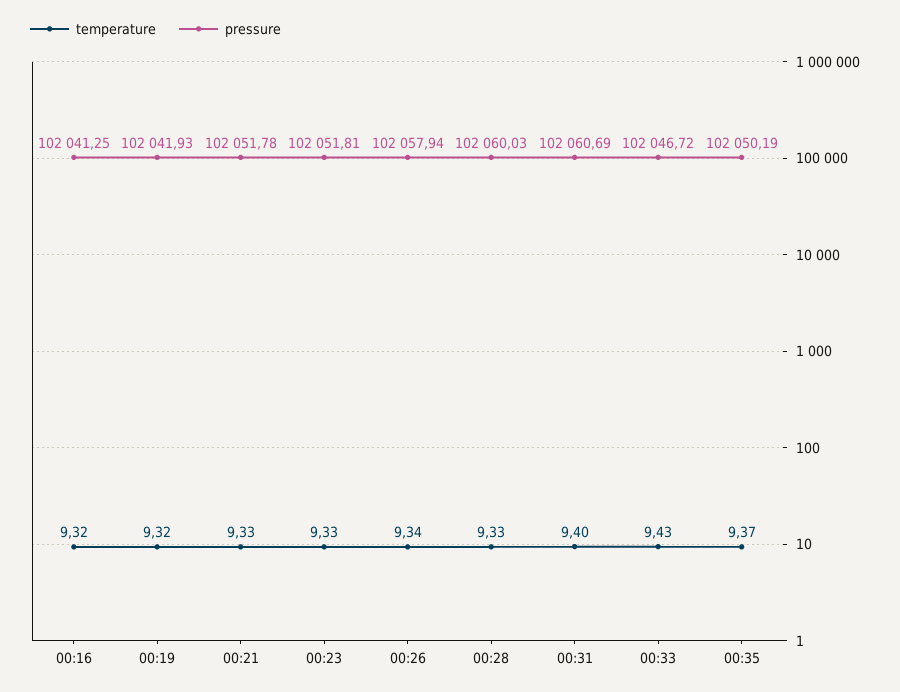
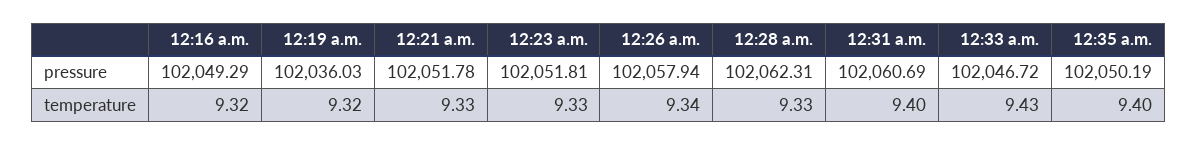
pressure, 00:16: 102041.25 -> 102049.29
pressure, 00:19: 102041.93 -> 102036.03
pressure, 00:28: 102060.03 -> 102062.31
temperature, 00:35: 9.37 -> 9.4

